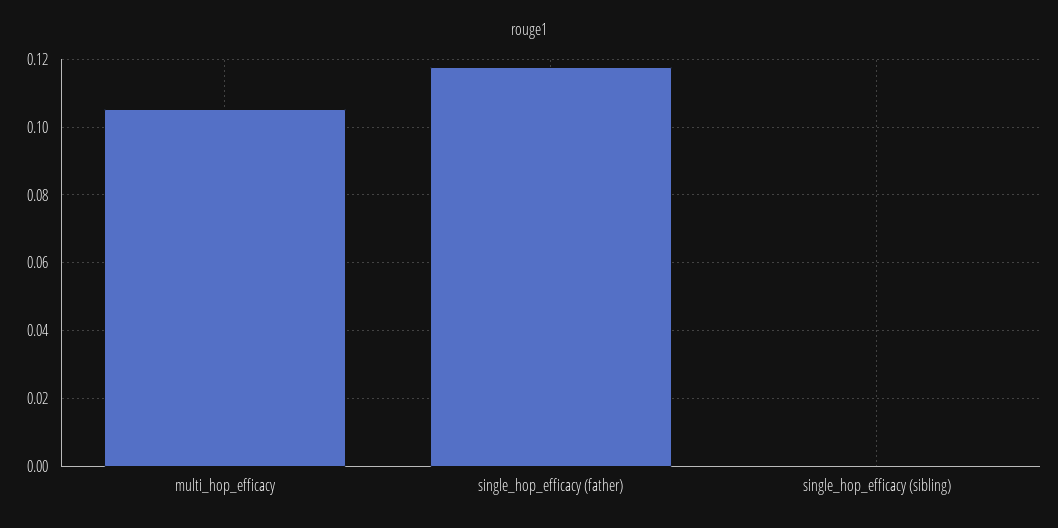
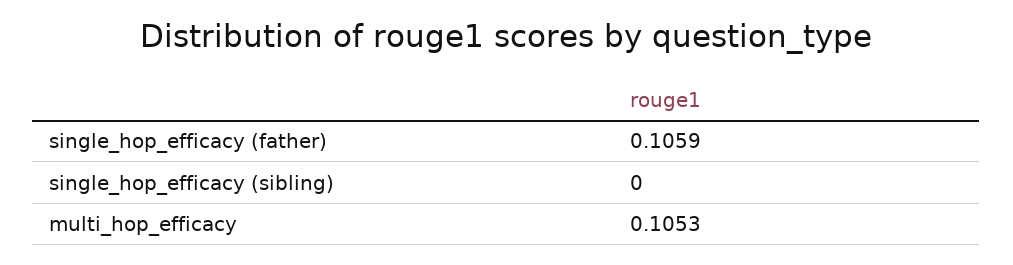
single_hop_efficacy (father): 0.118 -> 0.1059

